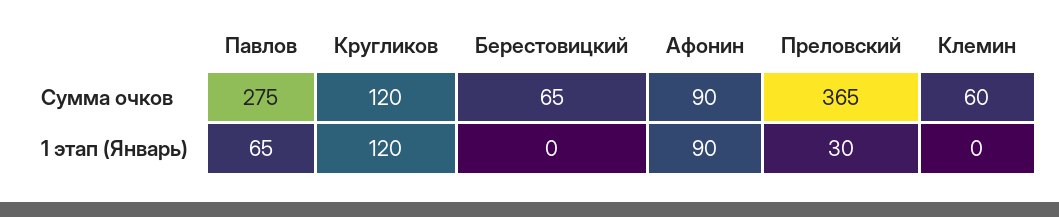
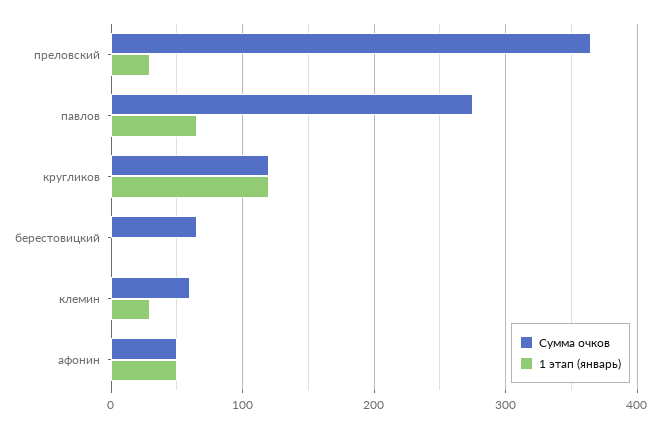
Сумма очков, Афонин: 90 -> 50
1 этап (Январь), Афонин: 90 -> 50
1 этап (Январь), Клемин: 0 -> 30

